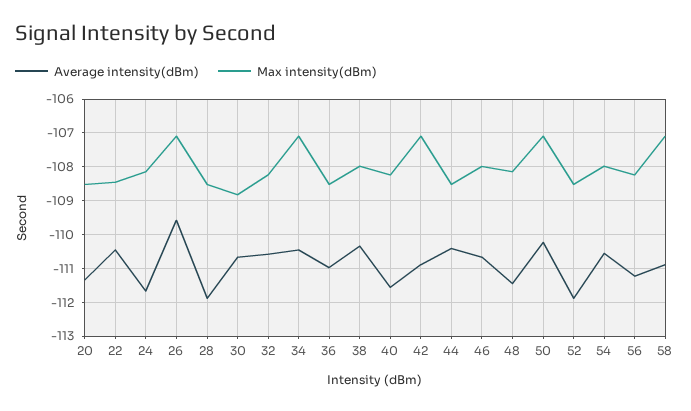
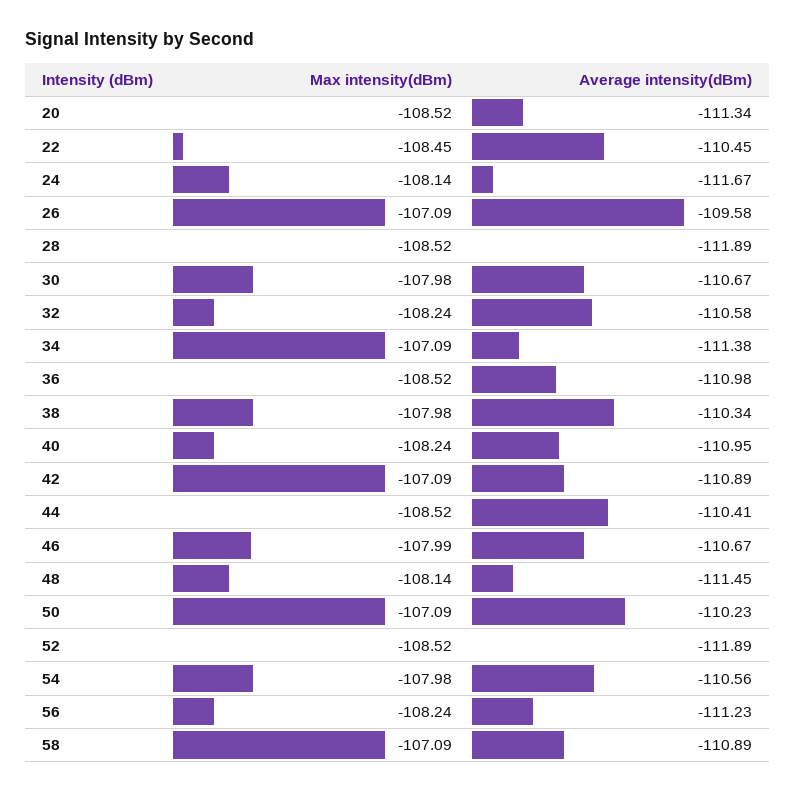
Max intensity(dBm), 30: -108.8 -> -107.98
Average intensity(dBm), 34: -110.4 -> -111.38
Average intensity(dBm), 40: -111.6 -> -110.95

